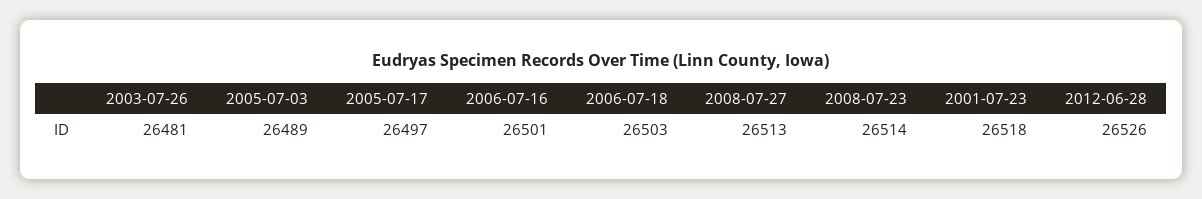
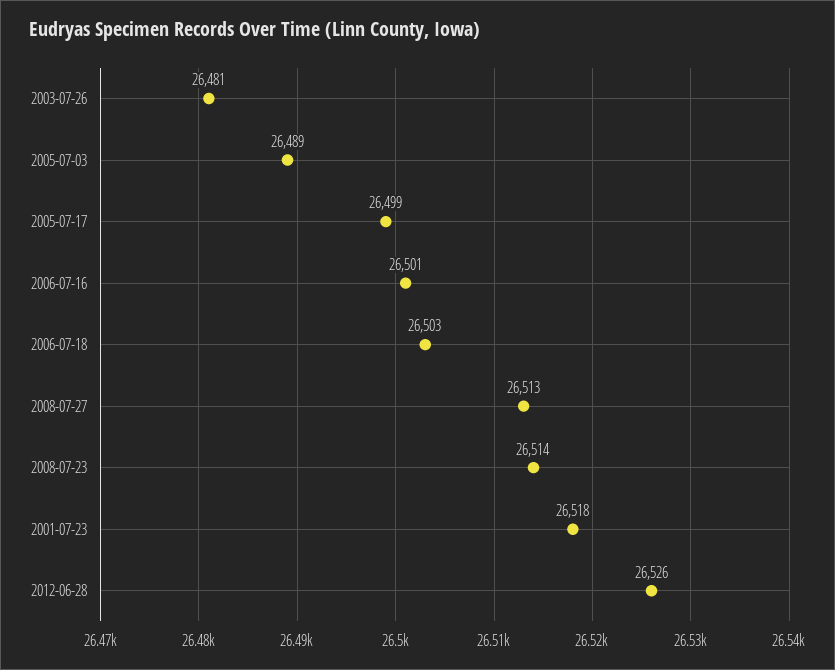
2005-07-17: 26497 -> 26499

